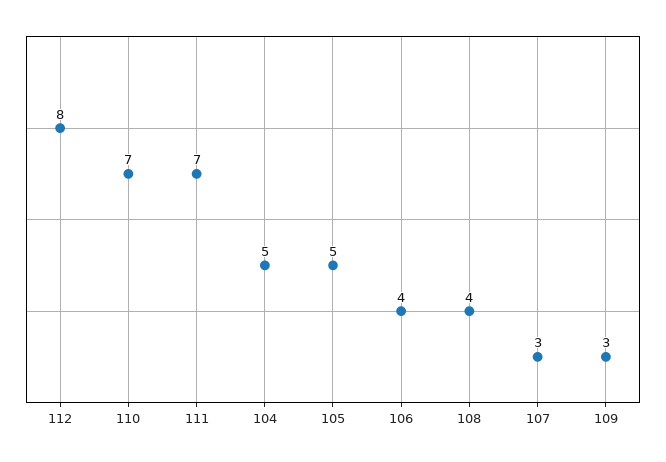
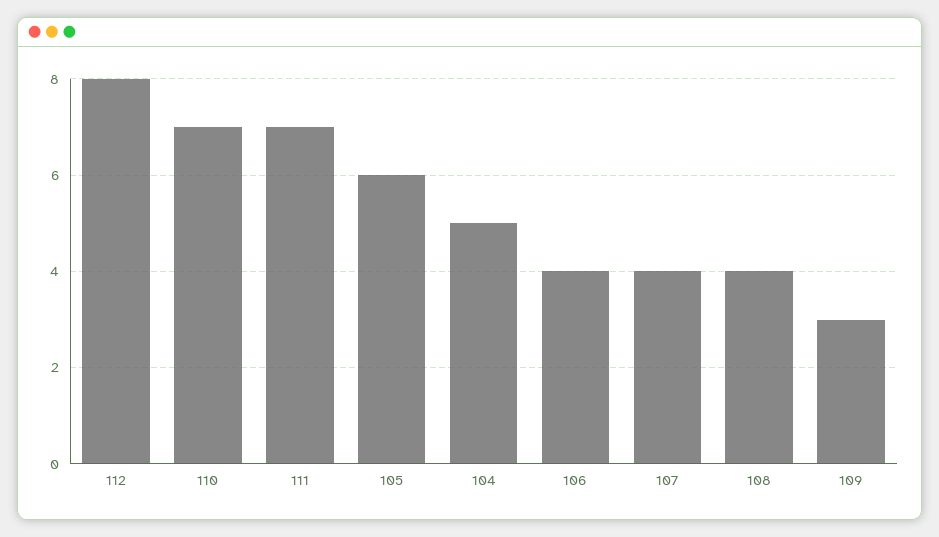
105: 5 -> 6
107: 3 -> 4

